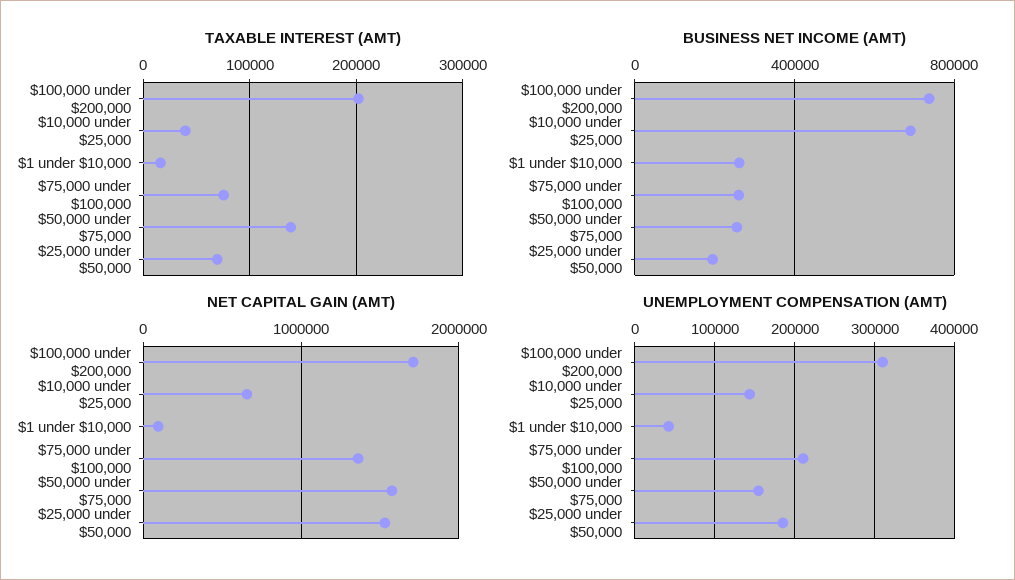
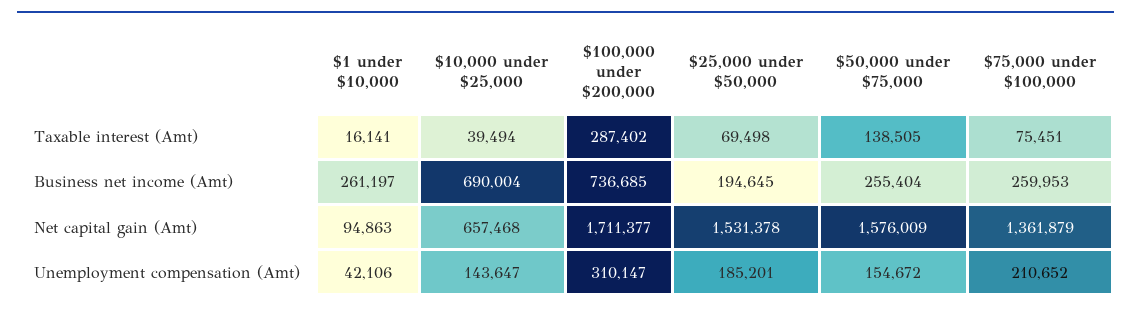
TAXABLE INTEREST (AMT), $100,000 under $200,000: 200000 -> 287402

